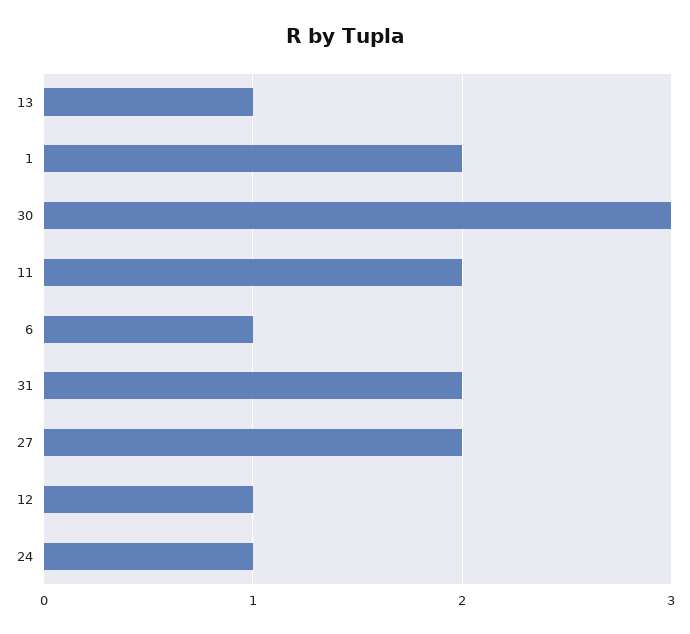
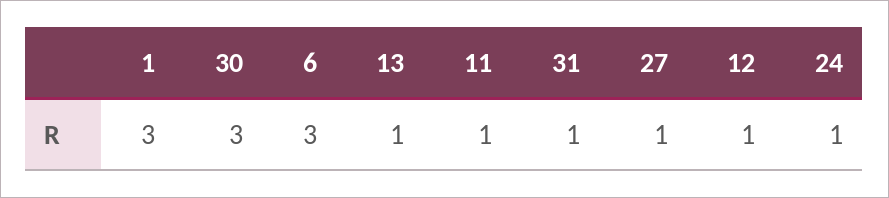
1: 2 -> 3
11: 2 -> 1
6: 1 -> 3
31: 2 -> 1
27: 2 -> 1

